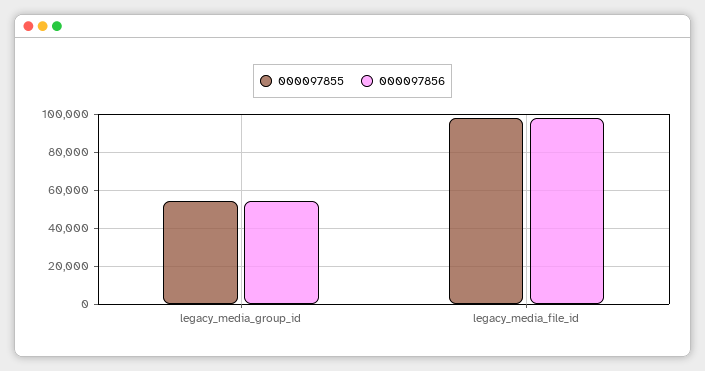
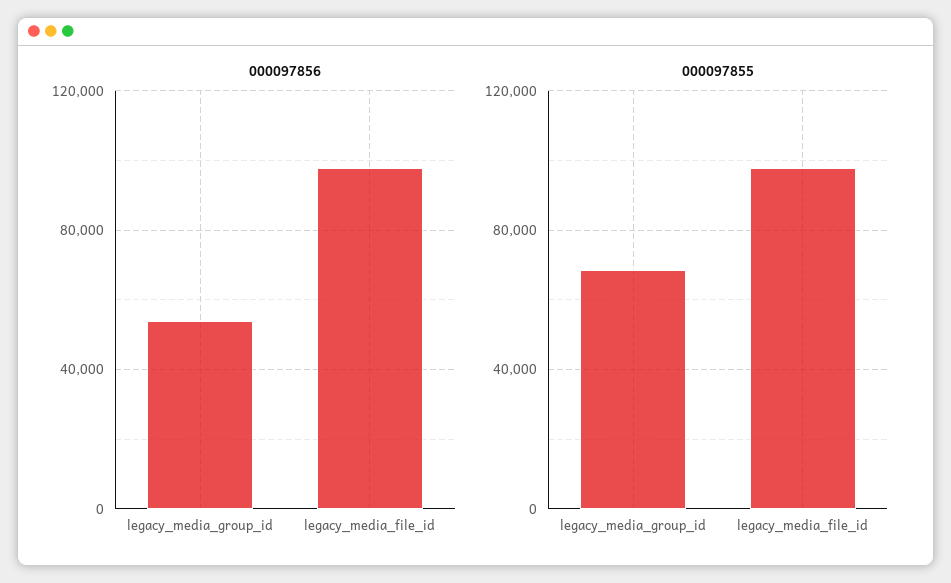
000097855, legacy_media_group_id: 55000 -> 70000

